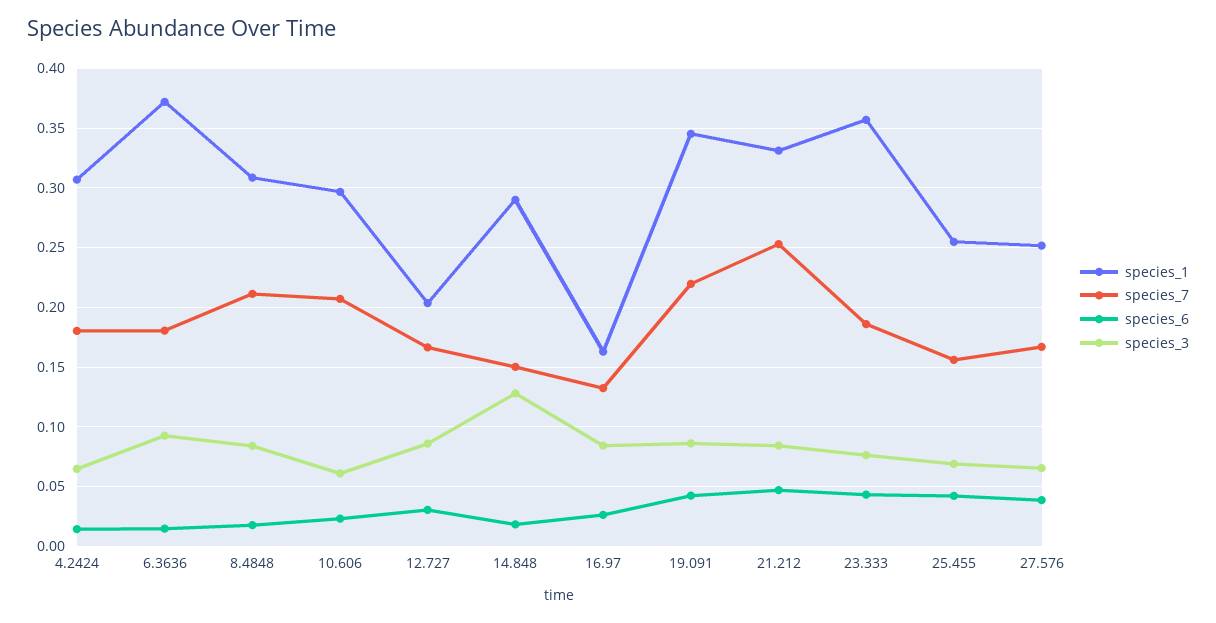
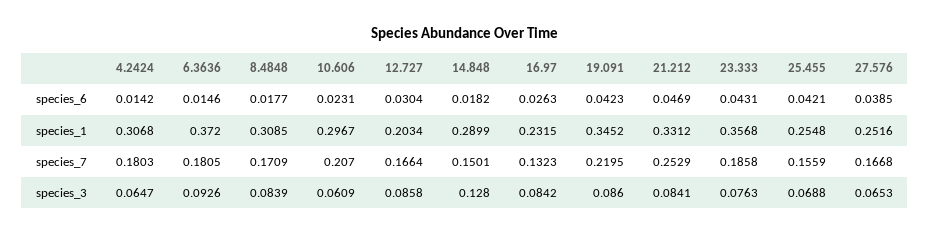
species_7, 8.4848: 0.21 -> 0.1709
species_1, 16.97: 0.16 -> 0.2315

